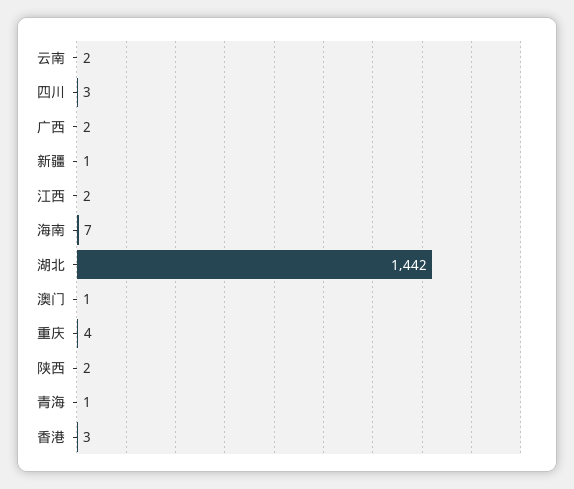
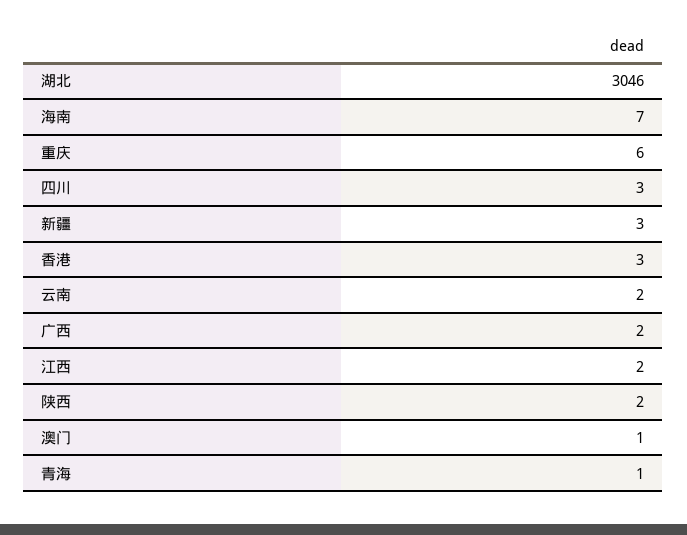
新疆: 1 -> 3
湖北: 1442 -> 3046
重庆: 4 -> 6

